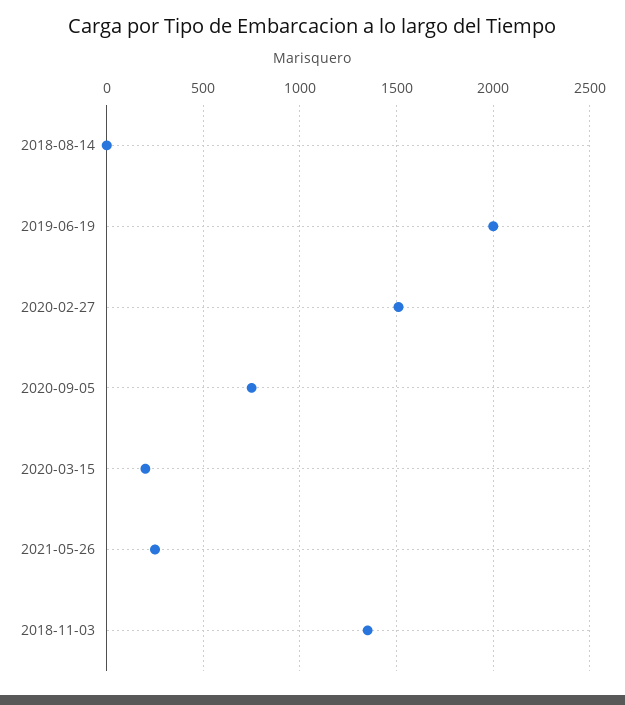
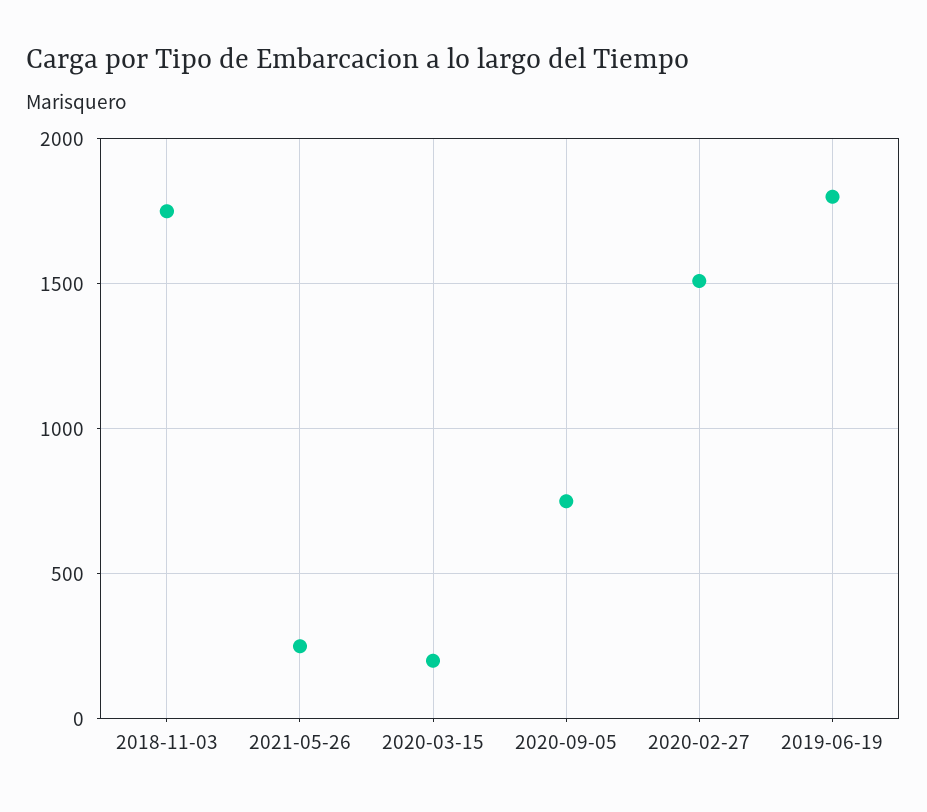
2018-08-14: 0 -> none
2019-06-19: 2000 -> 1800
2018-11-03: 1350 -> 1750

